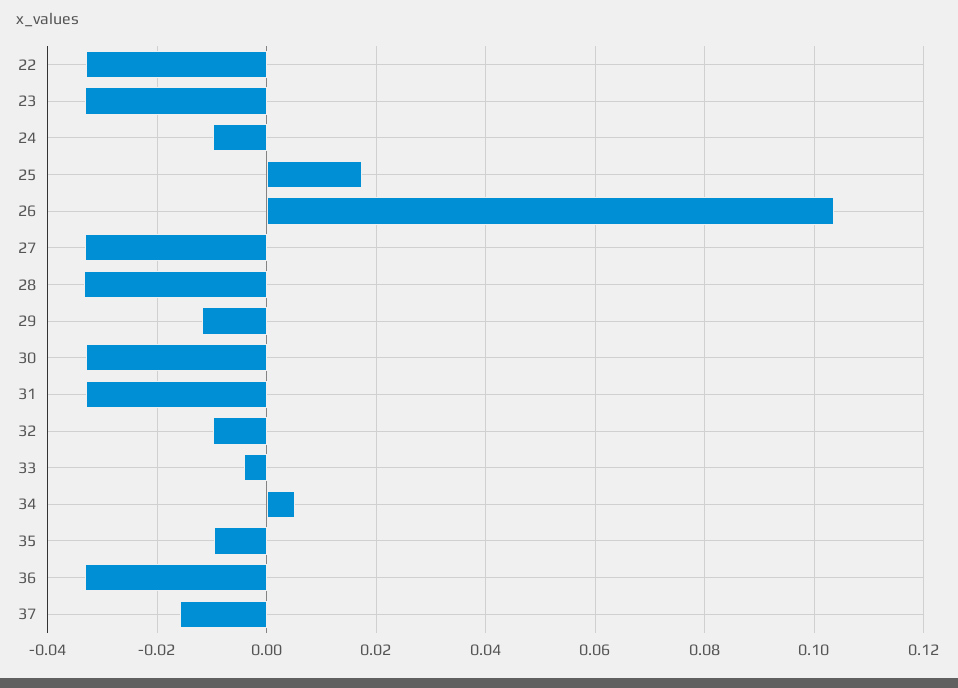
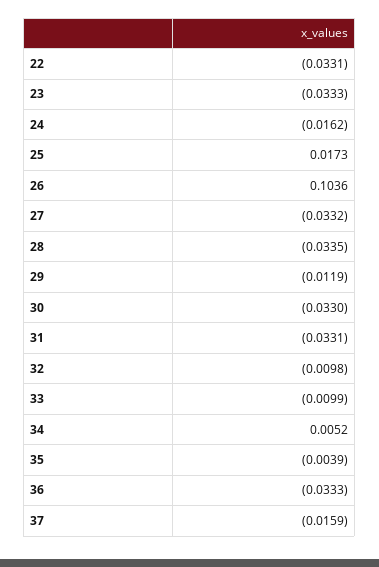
24: -0.01 -> -0.0162
33: -0.004 -> -0.0099
35: -0.01 -> -0.0039

